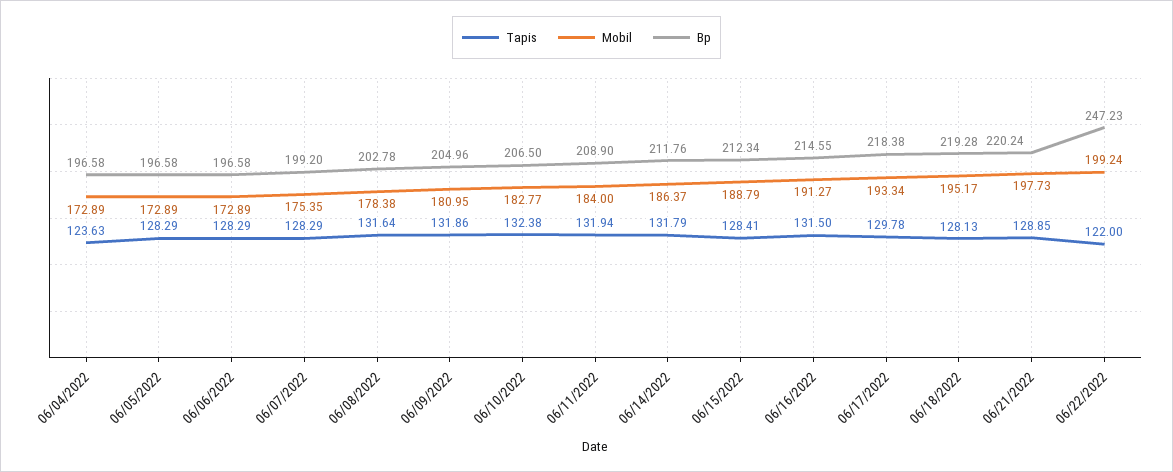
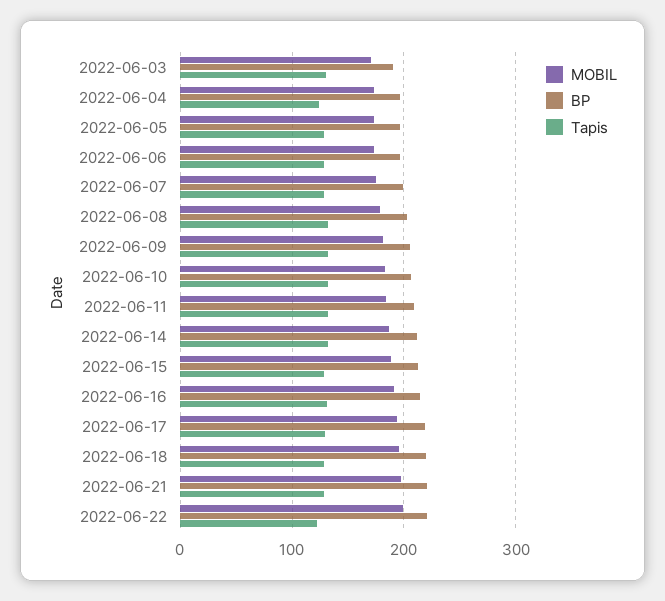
Bp, 06/22/2022: 247.23 -> 220
Mobil, 2022-06-03: none -> 170
Bp, 2022-06-03: none -> 190
Tapis, 2022-06-03: none -> 130

